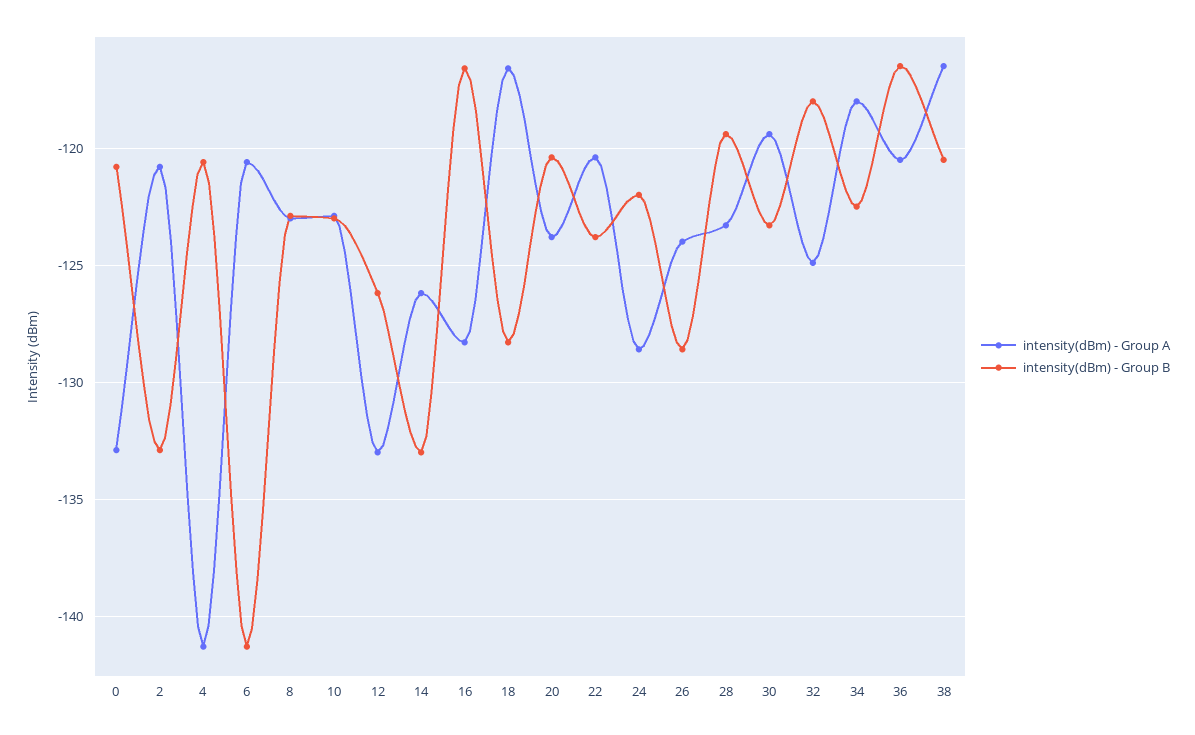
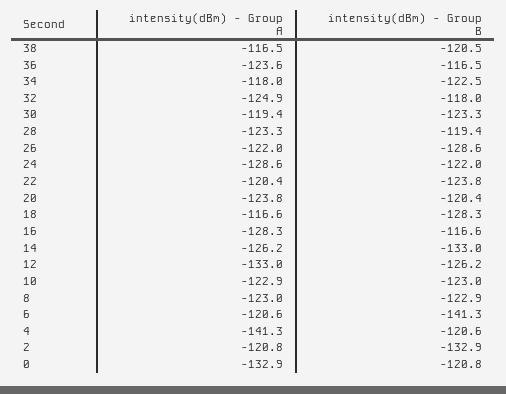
intensity(dBm) - Group A, 26: -124 -> -122
intensity(dBm) - Group A, 36: -120.5 -> -123.6

